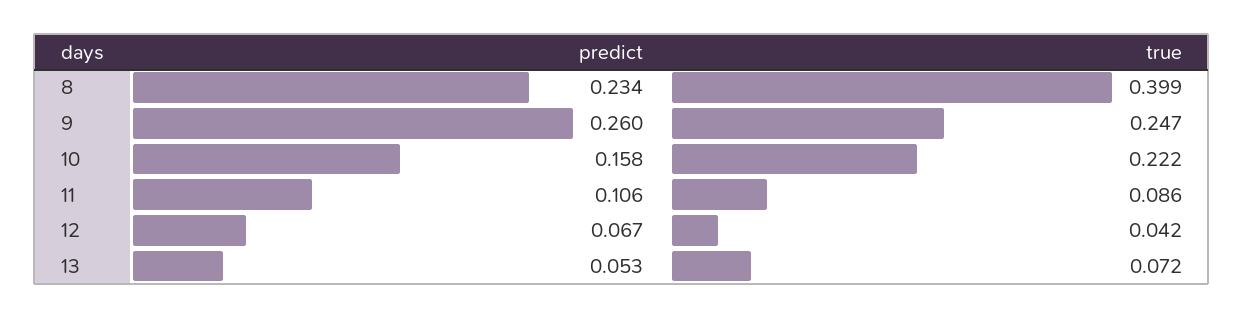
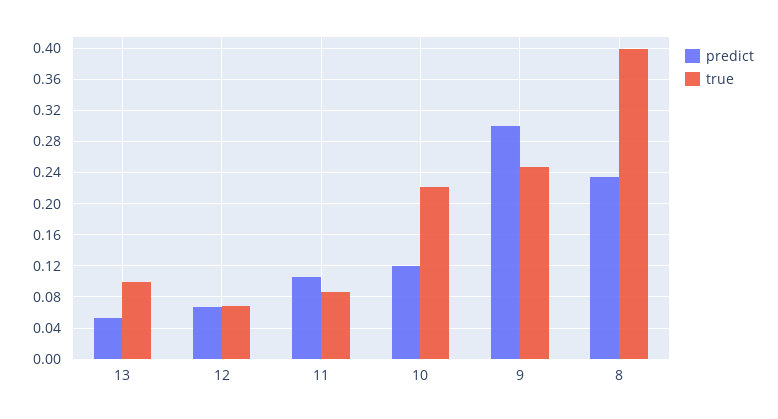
predict, 9: 0.26 -> 0.3
predict, 10: 0.158 -> 0.12
true, 12: 0.042 -> 0.07
true, 13: 0.072 -> 0.1

